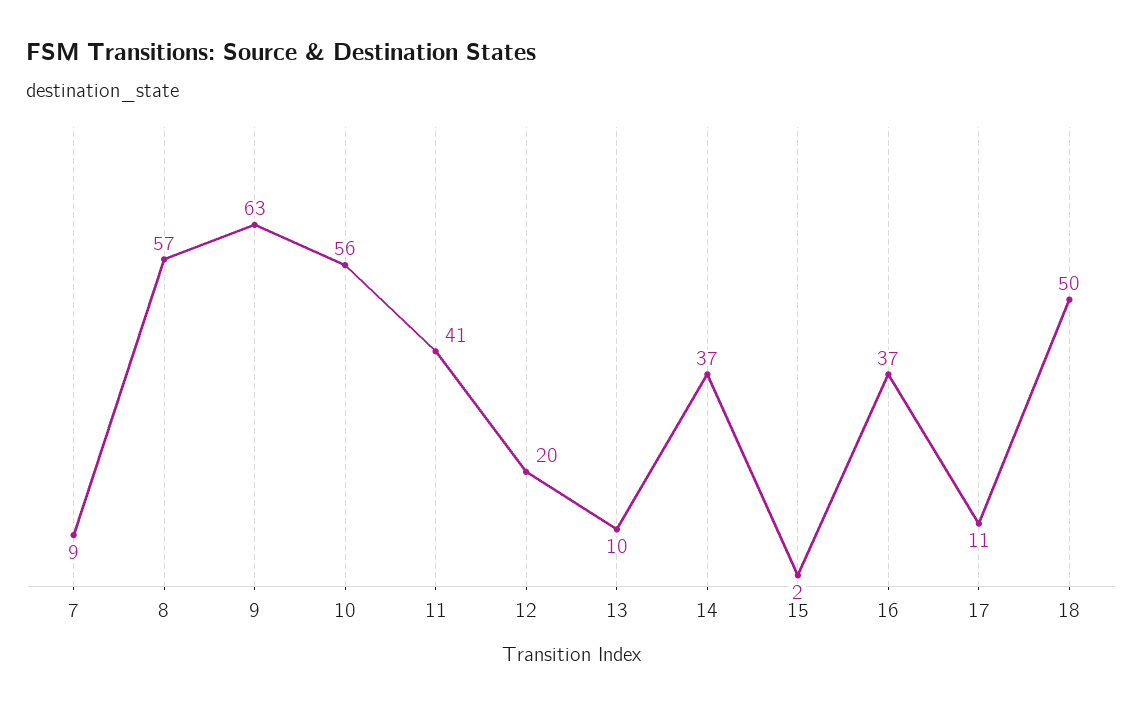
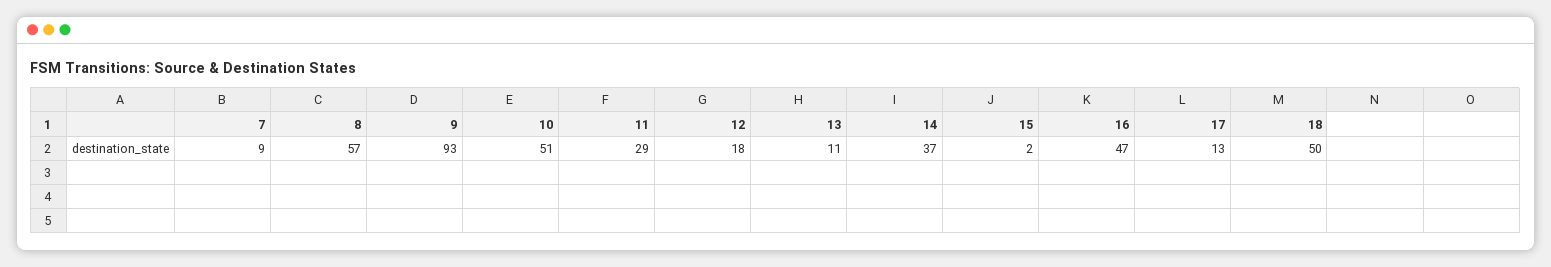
9: 63 -> 93
10: 56 -> 51
11: 41 -> 29
12: 20 -> 18
13: 10 -> 11
16: 37 -> 47
17: 11 -> 13

